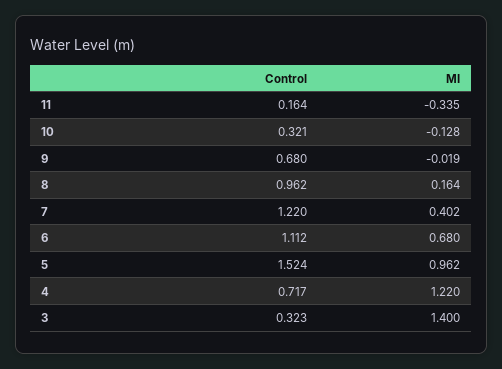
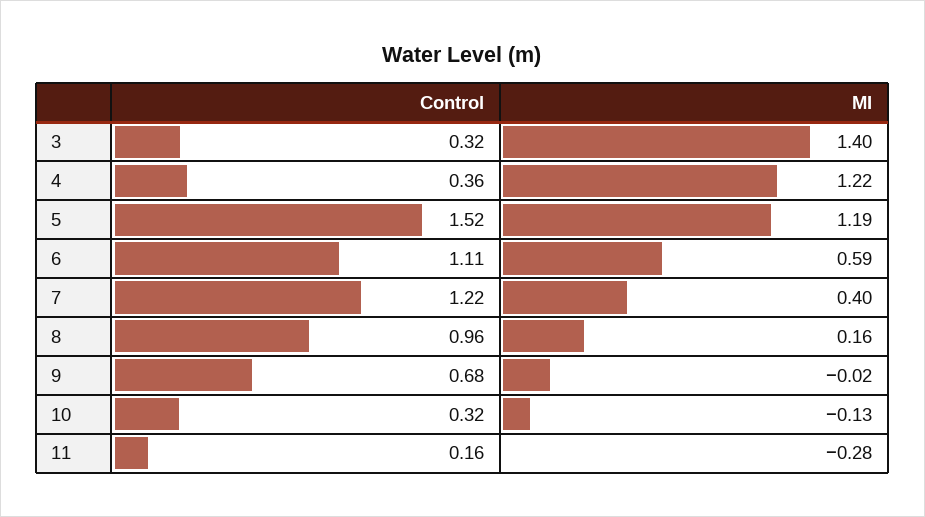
MI, 11: -0.335 -> -0.28
MI, 6: 0.68 -> 0.59
MI, 5: 0.962 -> 1.19
Control, 4: 0.717 -> 0.36

